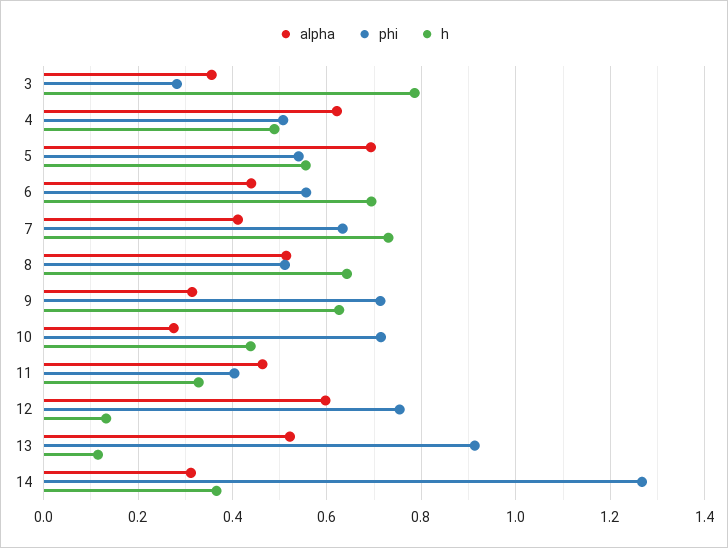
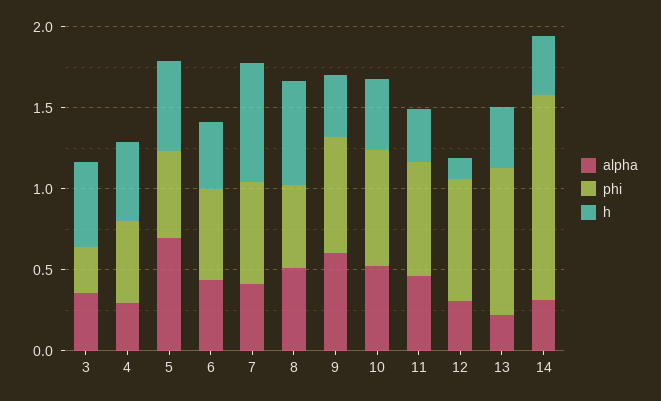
h, 3: 0.78 -> 0.5
alpha, 4: 0.62 -> 0.3
h, 6: 0.7 -> 0.4
alpha, 9: 0.32 -> 0.6
h, 9: 0.62 -> 0.4
alpha, 10: 0.28 -> 0.5
phi, 11: 0.4 -> 0.7
alpha, 12: 0.6 -> 0.3
alpha, 13: 0.52 -> 0.2
h, 13: 0.12 -> 0.4

